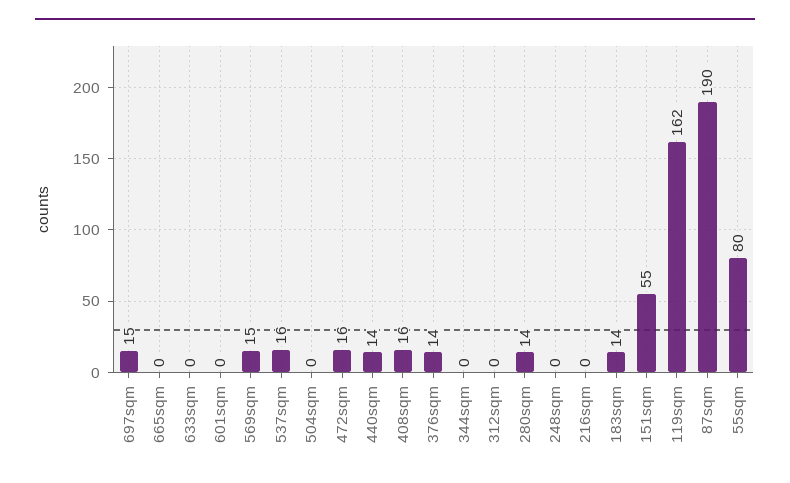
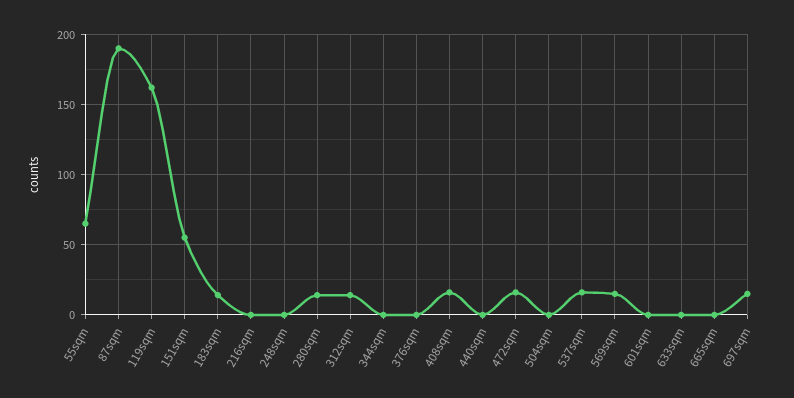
440sqm: 14 -> 0
376sqm: 14 -> 0
312sqm: 0 -> 15
55sqm: 80 -> 65

